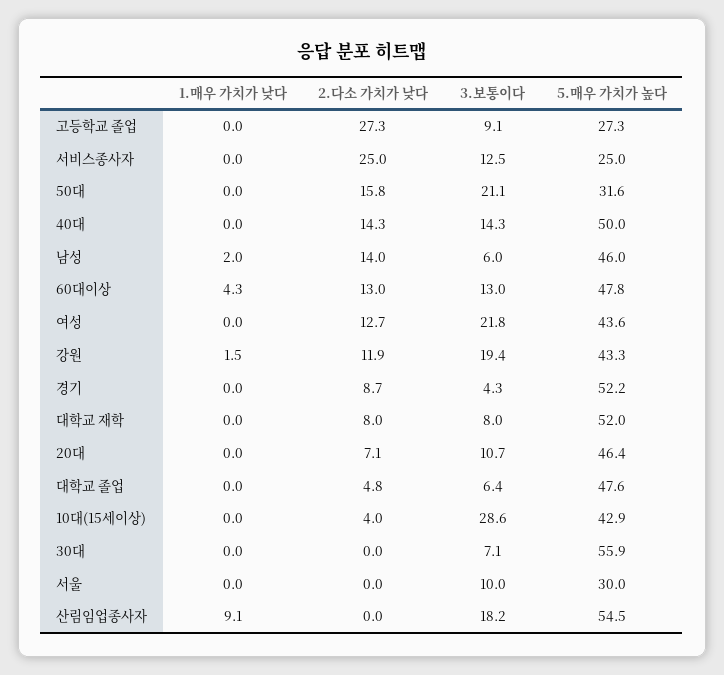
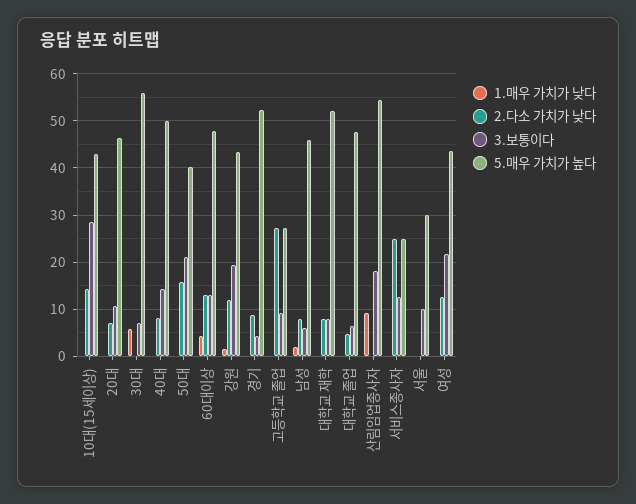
5.매우 가치가 높다, 50대: 31.6 -> 40
2.다소 가치가 낮다, 40대: 14.3 -> 8
2.다소 가치가 낮다, 남성: 14 -> 8
2.다소 가치가 낮다, 10대(15세이상): 4 -> 14
1.매우 가치가 낮다, 30대: 0 -> 6

